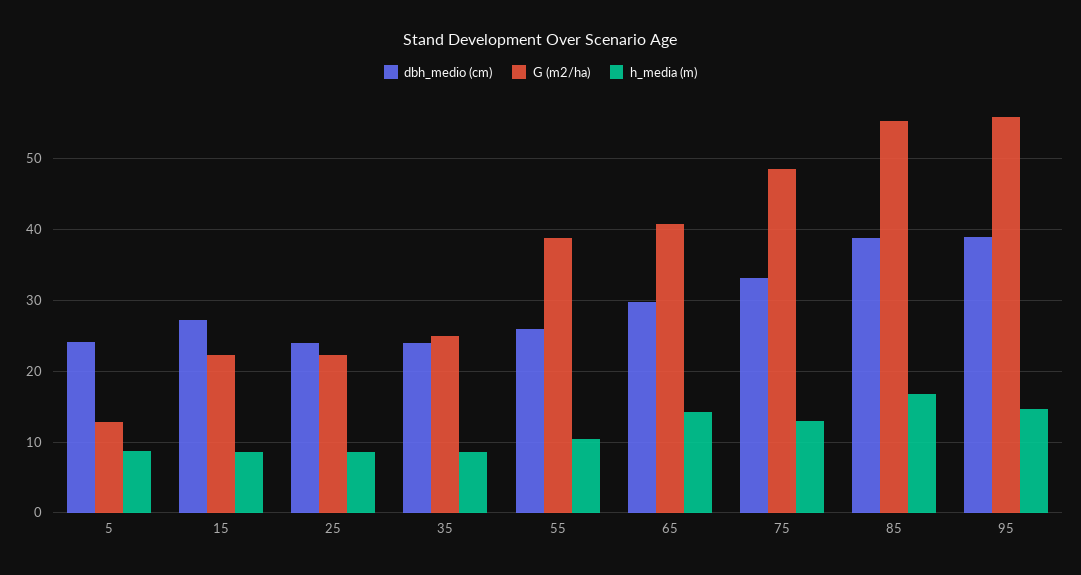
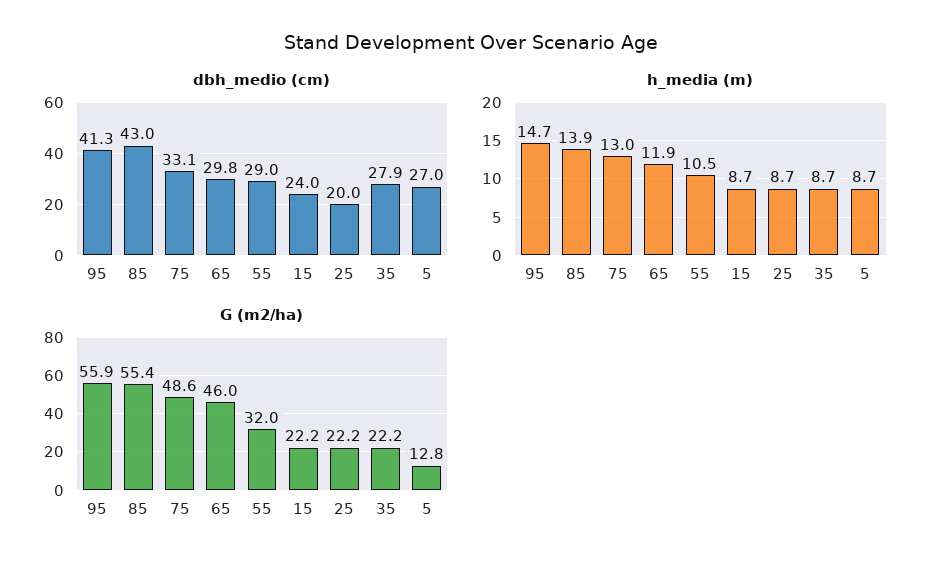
dbh_medio (cm), 5: 24 -> 27
dbh_medio (cm), 15: 27 -> 24
dbh_medio (cm), 25: 24 -> 20
dbh_medio (cm), 35: 24 -> 27.9
G (m2/ha), 35: 25 -> 22.2
dbh_medio (cm), 55: 26 -> 29
G (m2/ha), 55: 39 -> 32
G (m2/ha), 65: 41 -> 46
h_media (m), 65: 14 -> 11.9
dbh_medio (cm), 85: 39 -> 43
h_media (m), 85: 17 -> 13.9
dbh_medio (cm), 95: 39 -> 41.3

